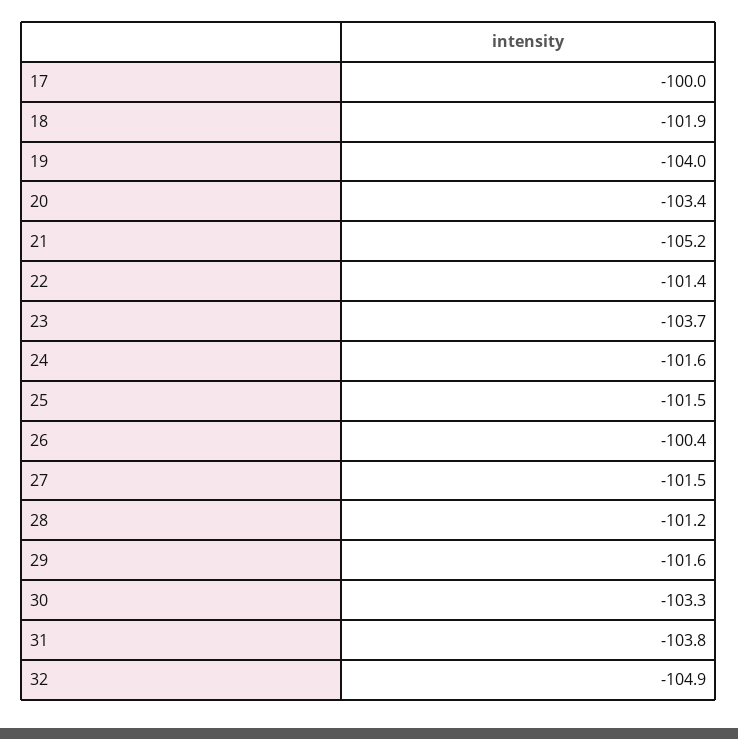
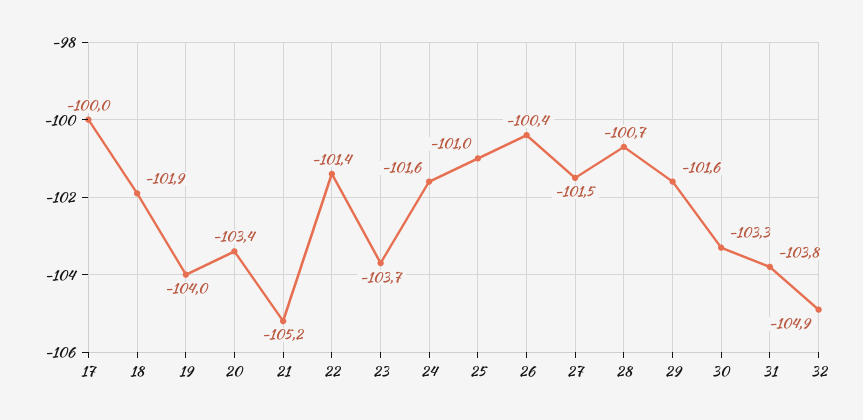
25: -101.5 -> -101
28: -101.2 -> -100.7

